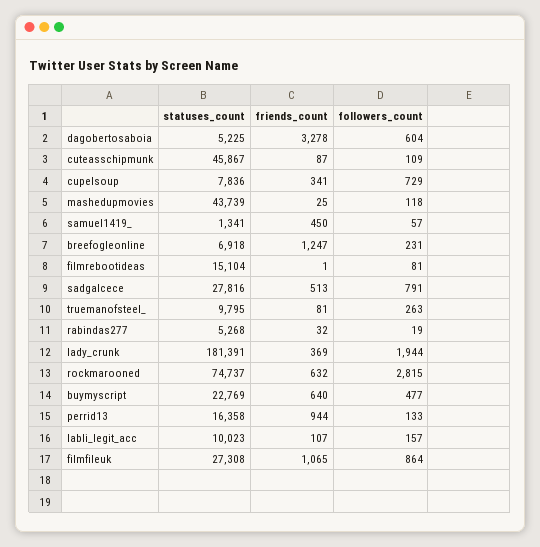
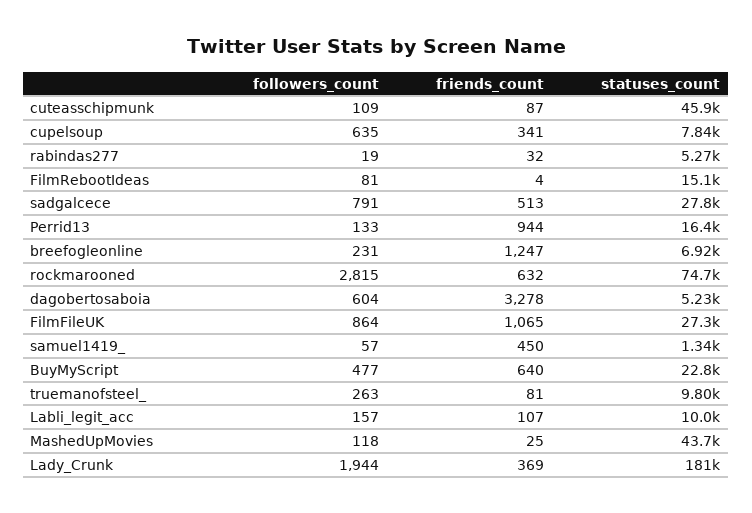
followers_count, cupelsoup: 729 -> 635
friends_count, filmrebootideas: 1 -> 4

